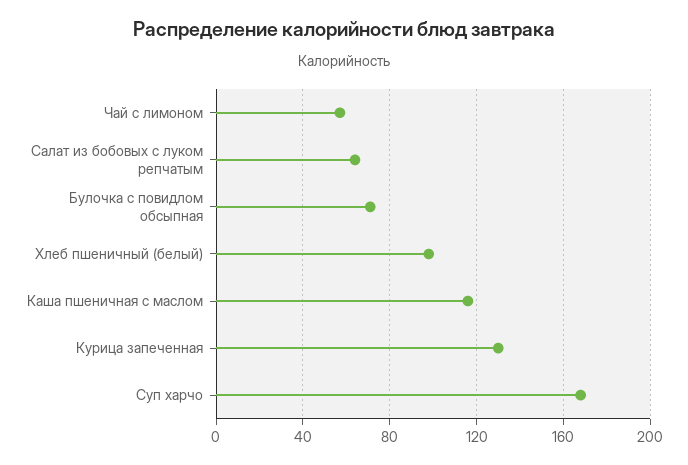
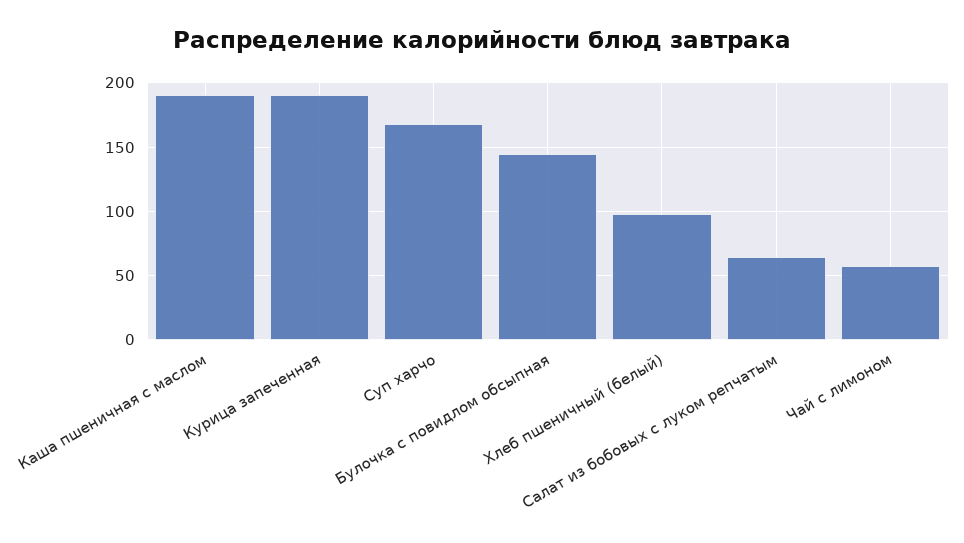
Булочка с повидлом обсыпная: 70 -> 145
Каша пшеничная с маслом: 115 -> 190
Курица запеченная: 130 -> 190

